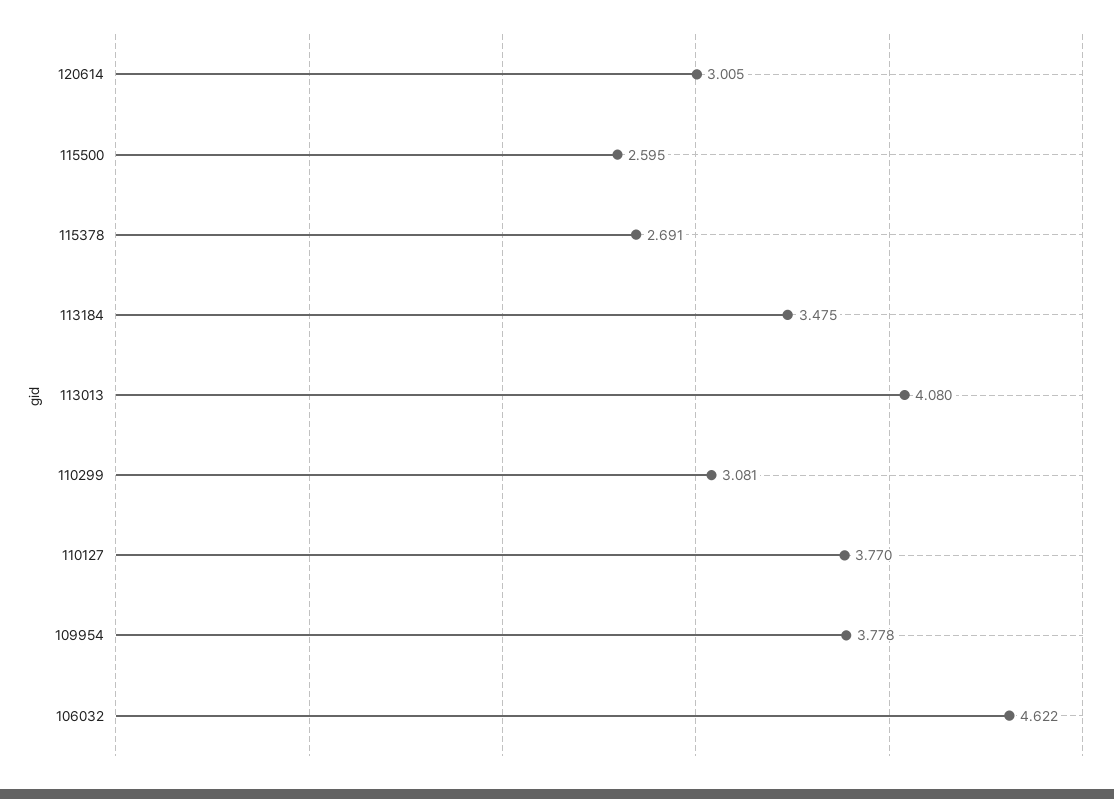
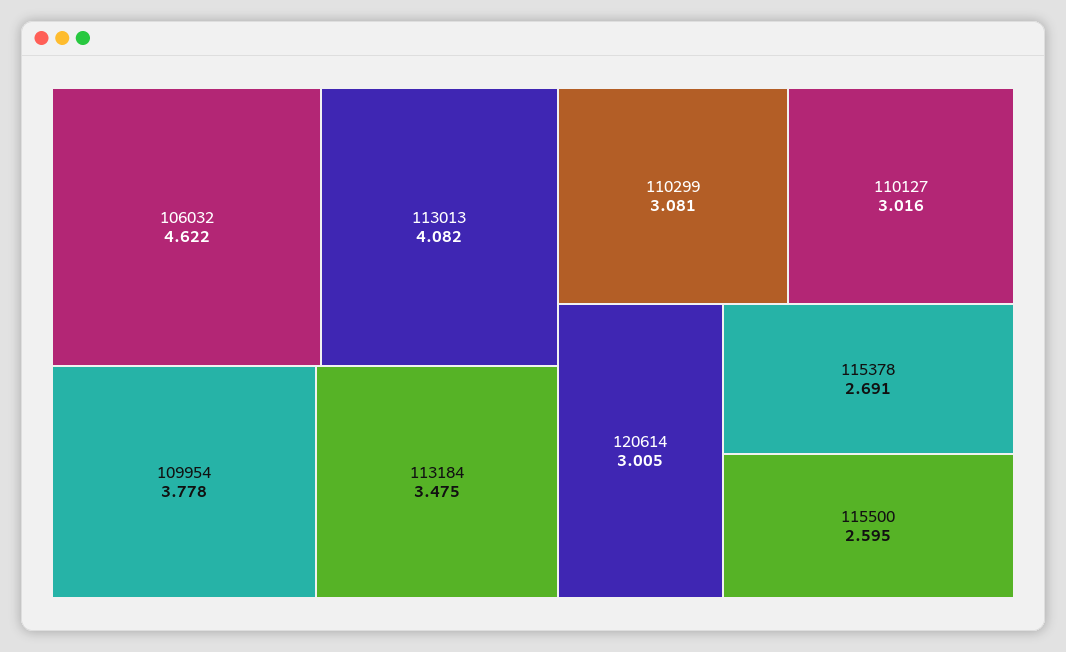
113013: 4.08 -> 4.082
110127: 3.77 -> 3.016

